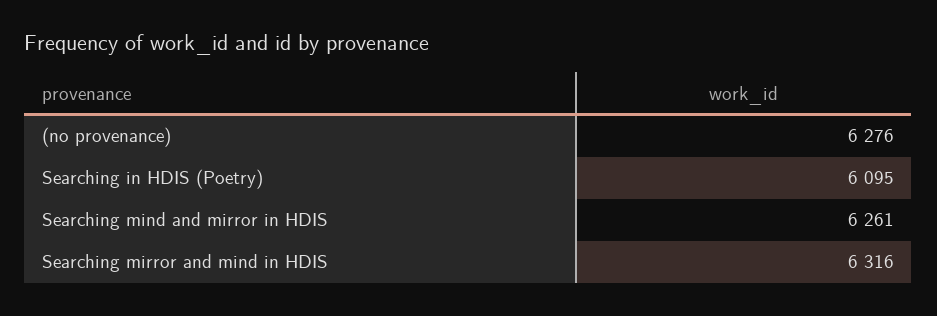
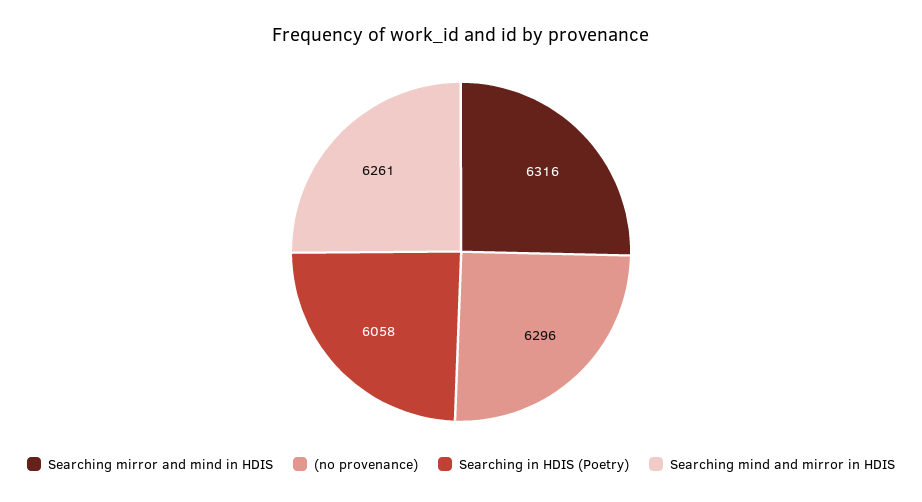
(no provenance): 6276 -> 6296
Searching in HDIS (Poetry): 6095 -> 6058

